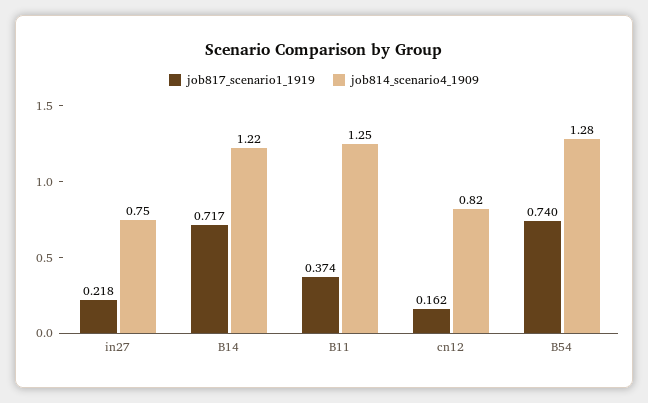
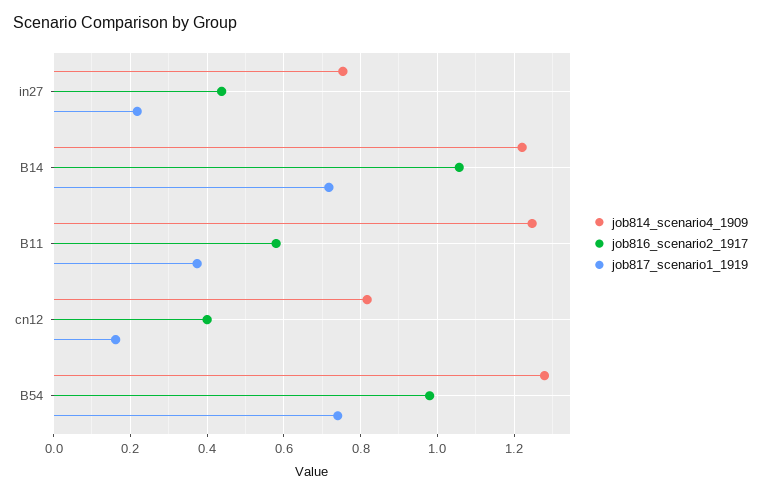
job816_scenario2_1917, in27: none -> 0.44
job816_scenario2_1917, B14: none -> 1.06
job816_scenario2_1917, B11: none -> 0.58
job816_scenario2_1917, cn12: none -> 0.4
job816_scenario2_1917, B54: none -> 0.98

